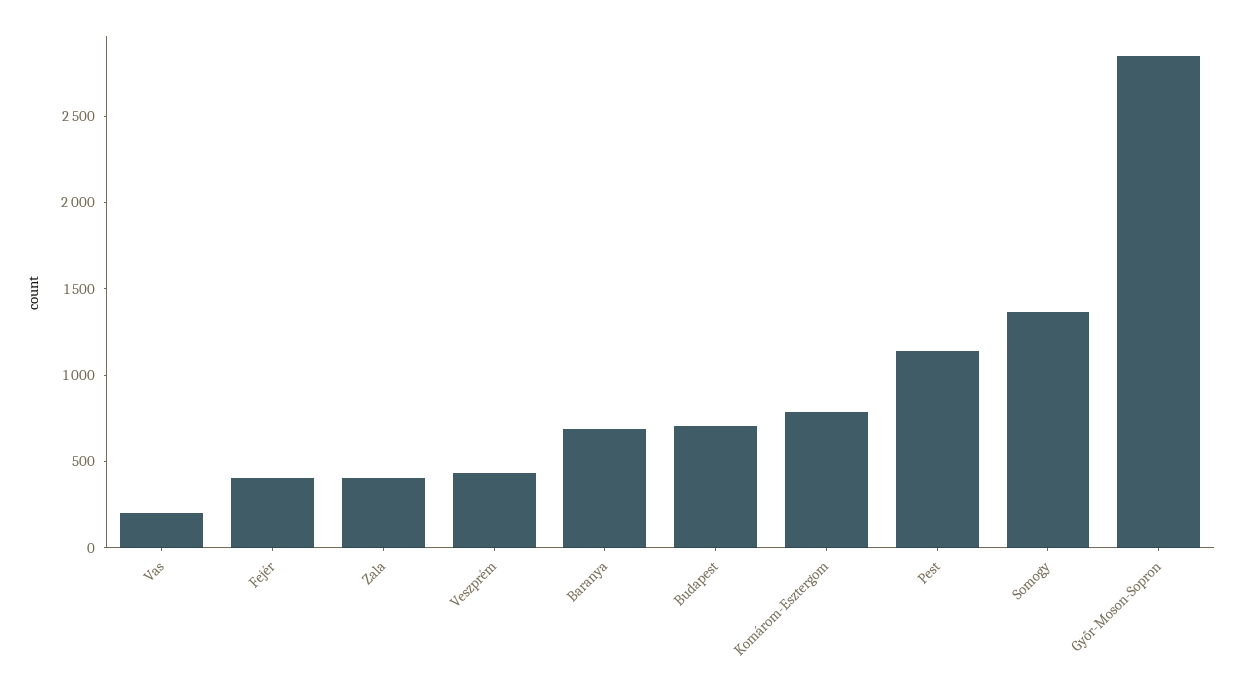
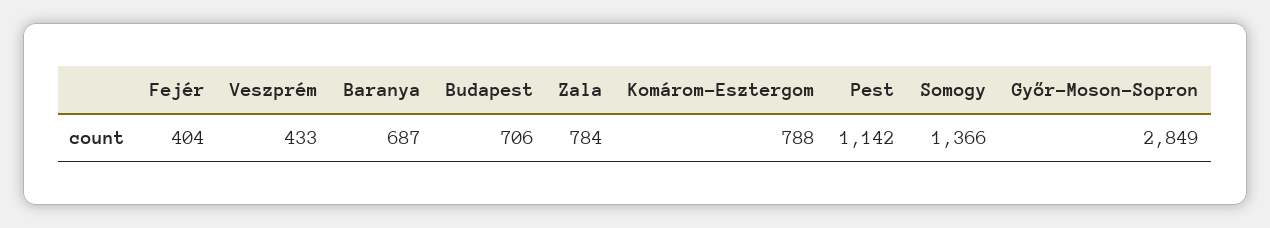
Vas: 200 -> none
Zala: 400 -> 784

